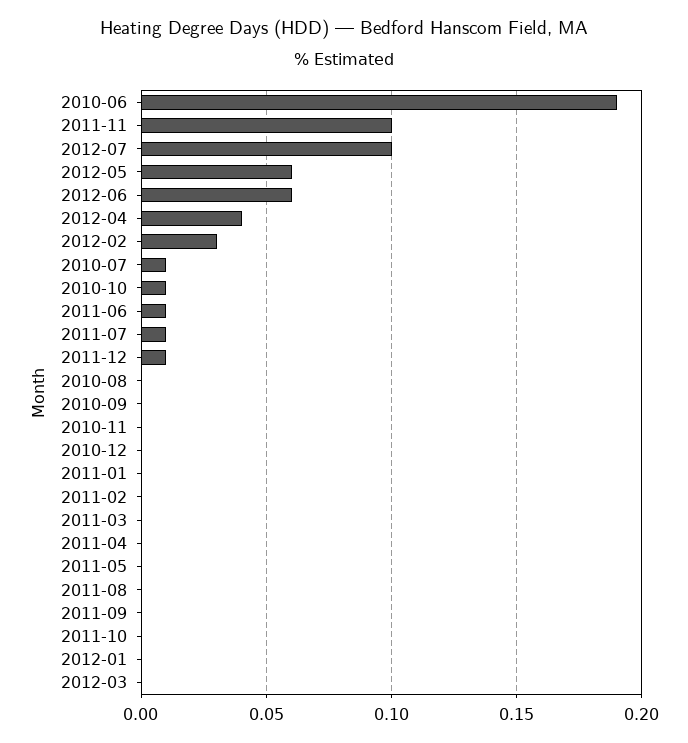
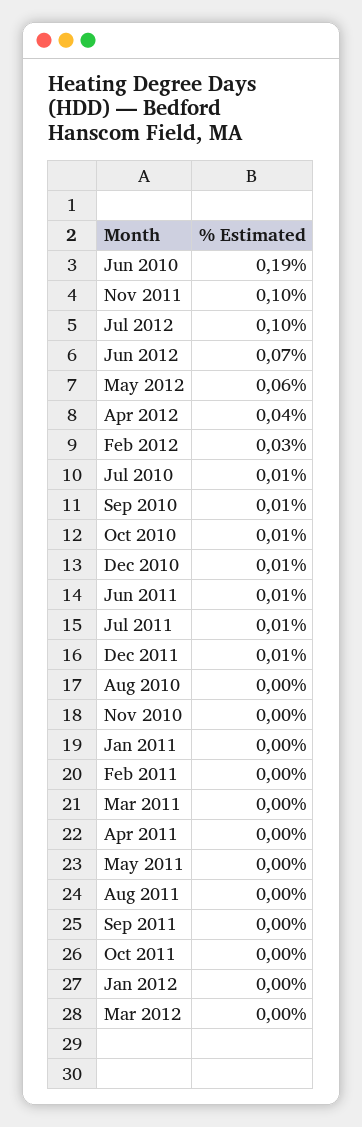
2012-06: 0.06 -> 0.07
2010-09: 0 -> 0.01
2010-12: 0 -> 0.01

